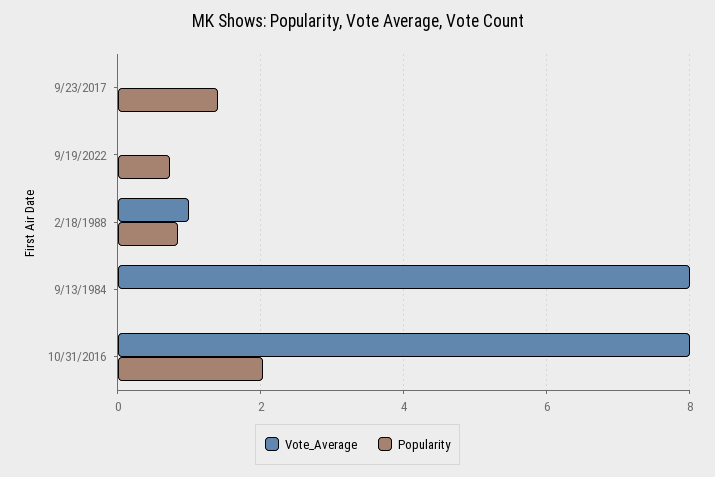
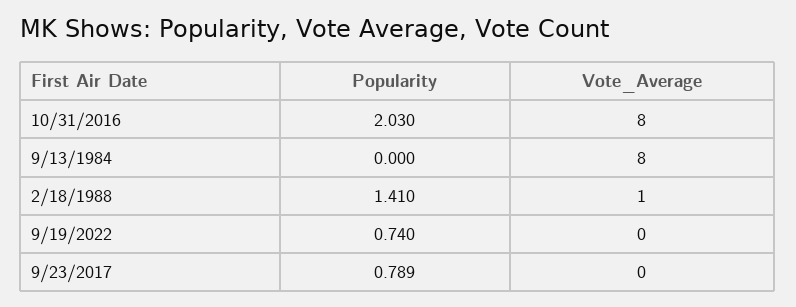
Popularity, 9/23/2017: 1.4 -> 0.789
Popularity, 2/18/1988: 0.8 -> 1.41

